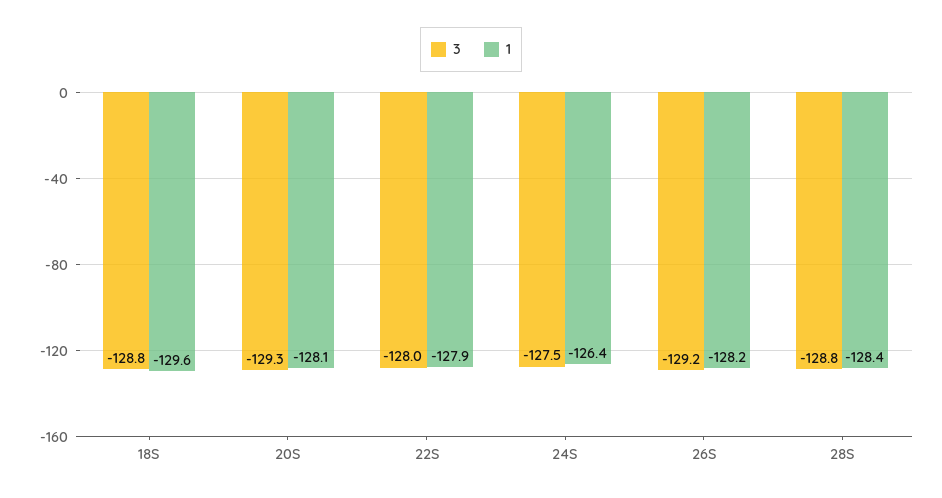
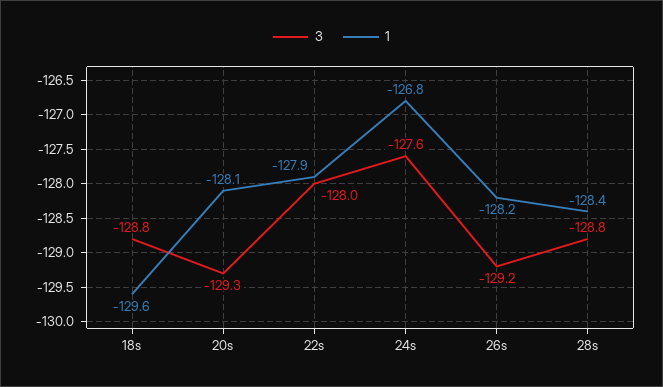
3, 24S: -127.5 -> -127.6
1, 24S: -126.4 -> -126.8

